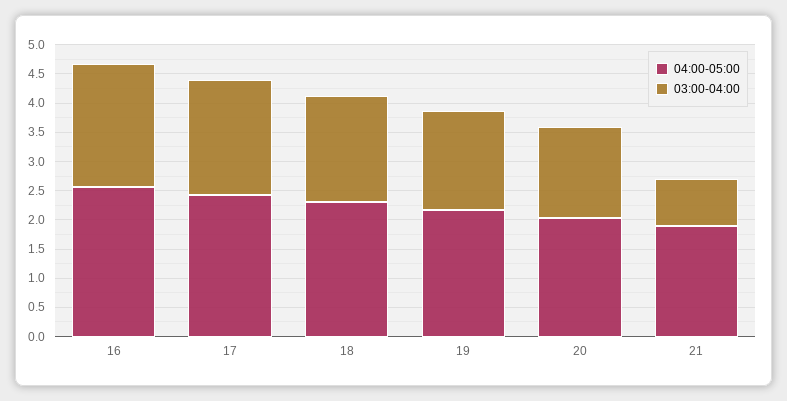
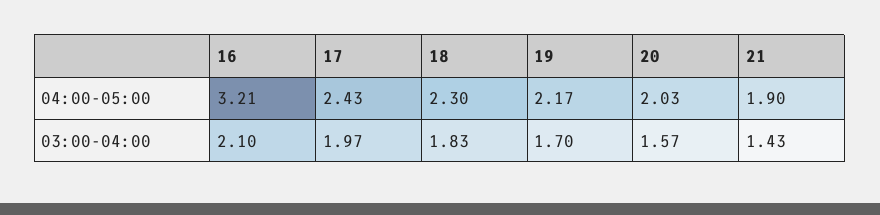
04:00-05:00, 16: 2.5 -> 3.21
03:00-04:00, 21: 0.75 -> 1.43

